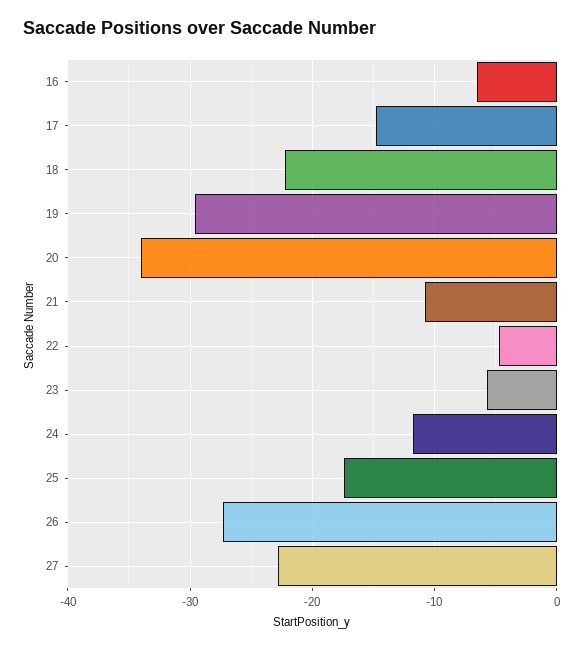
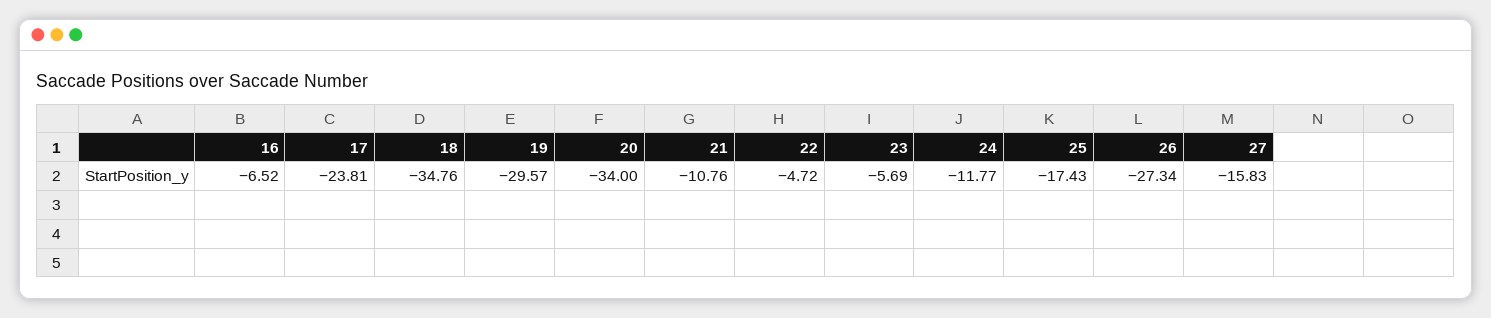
17: -15 -> -23.81
18: -22 -> -34.76
27: -23 -> -15.83

